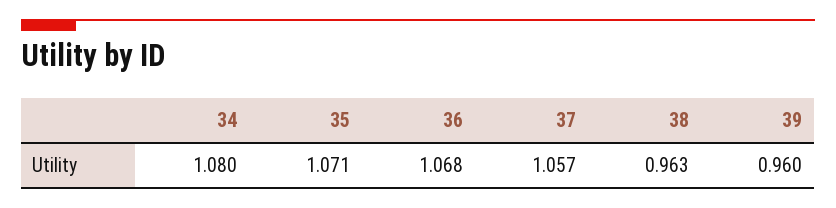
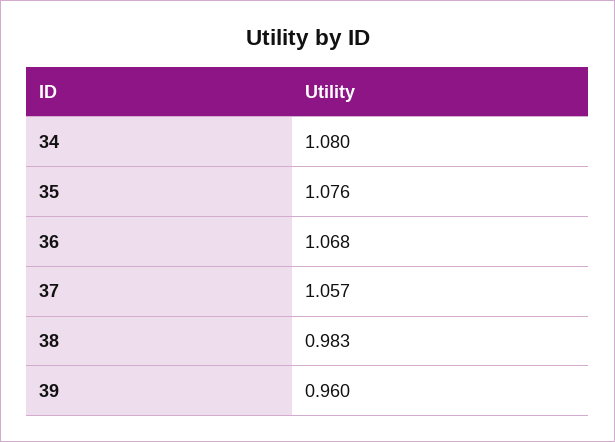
35: 1.071 -> 1.076
38: 0.963 -> 0.983

